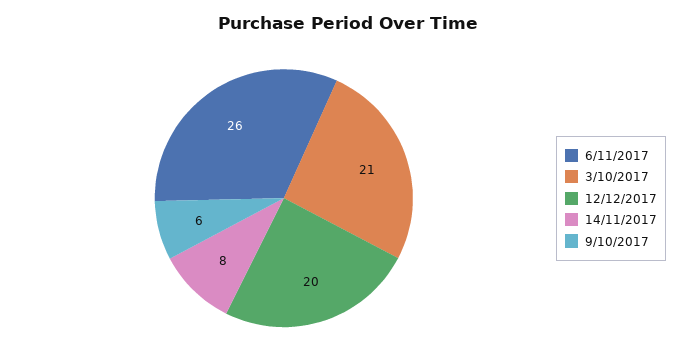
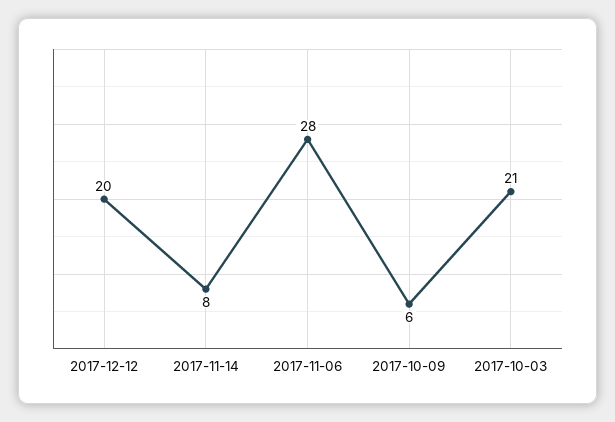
6/11/2017: 26 -> 28

